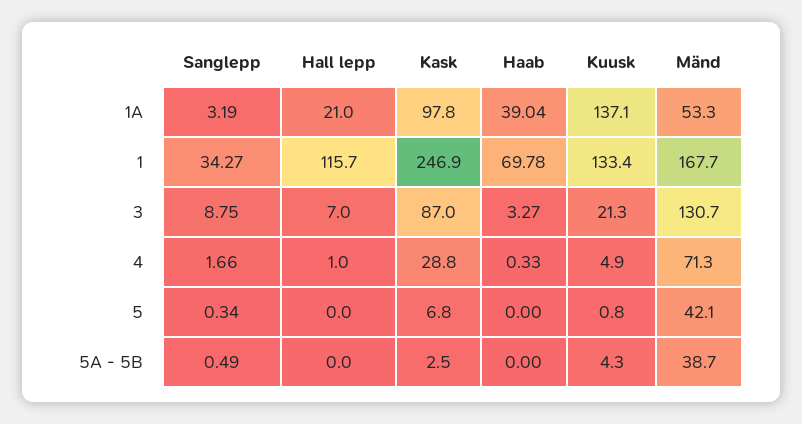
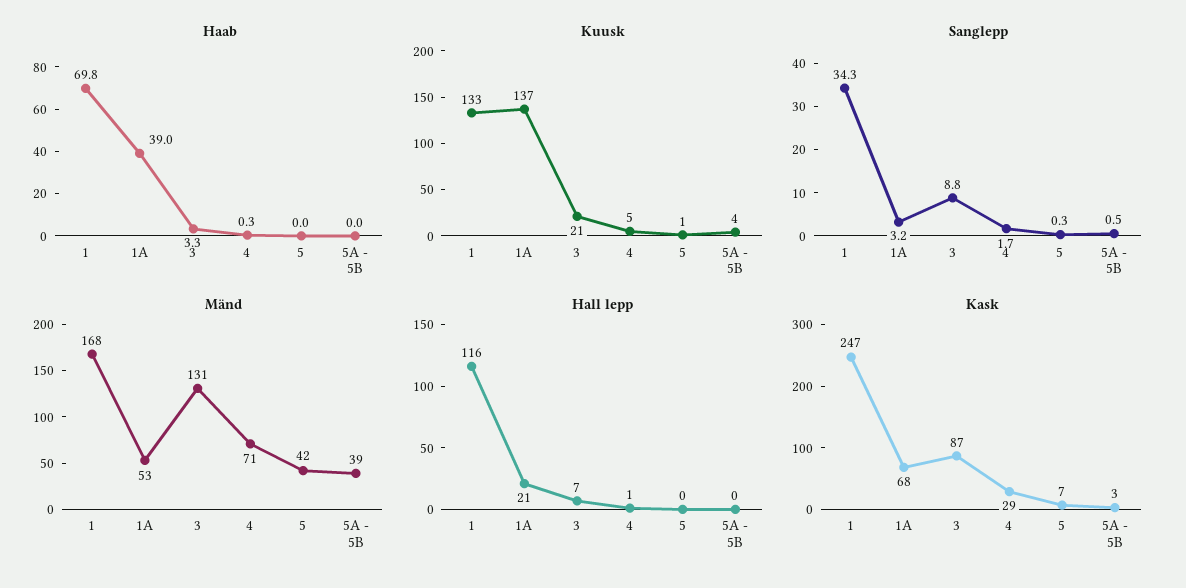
Kask, 1A: 97.8 -> 68

